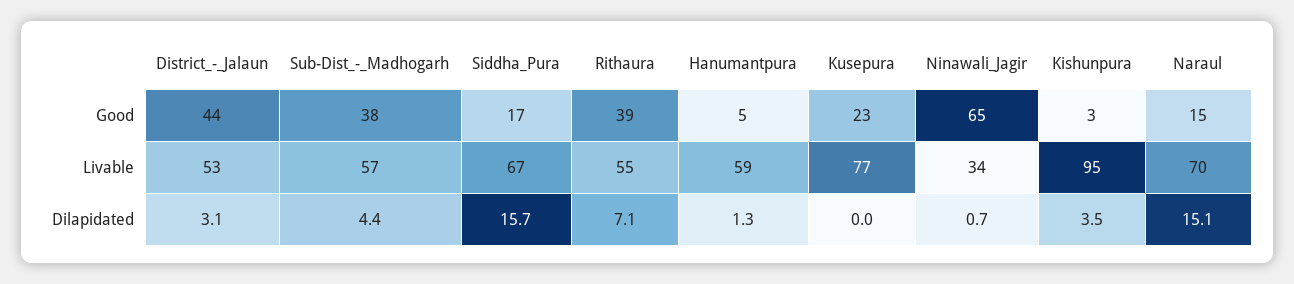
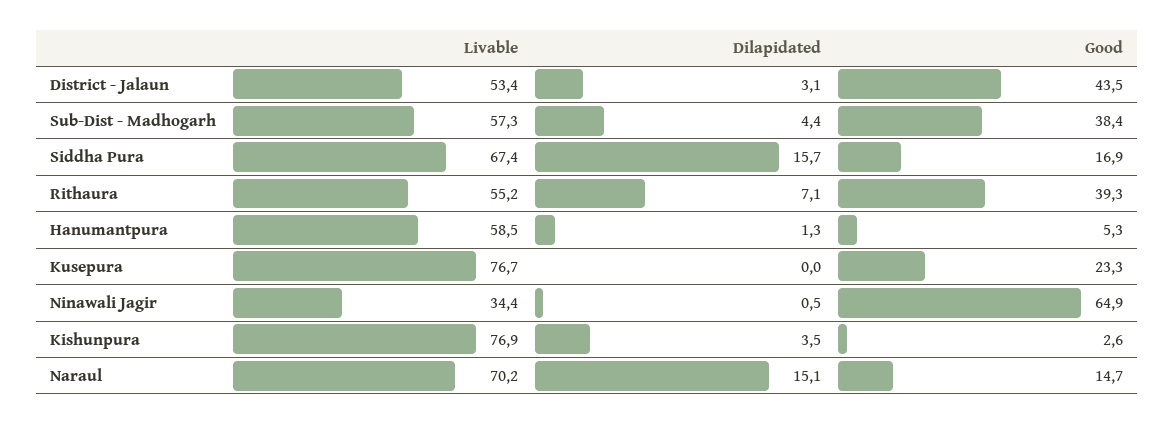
Kishunpura, Livable: 95 -> 76.9
Ninawali_Jagir, Dilapidated: 0.7 -> 0.5

